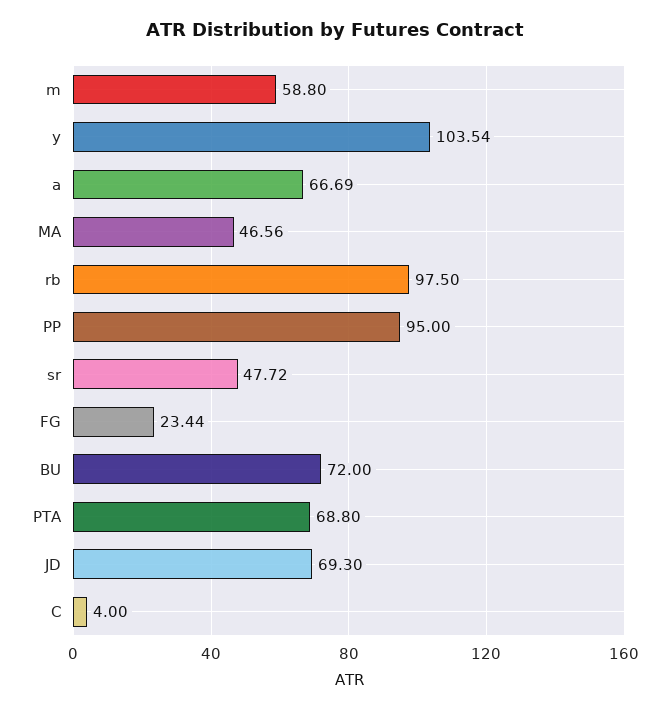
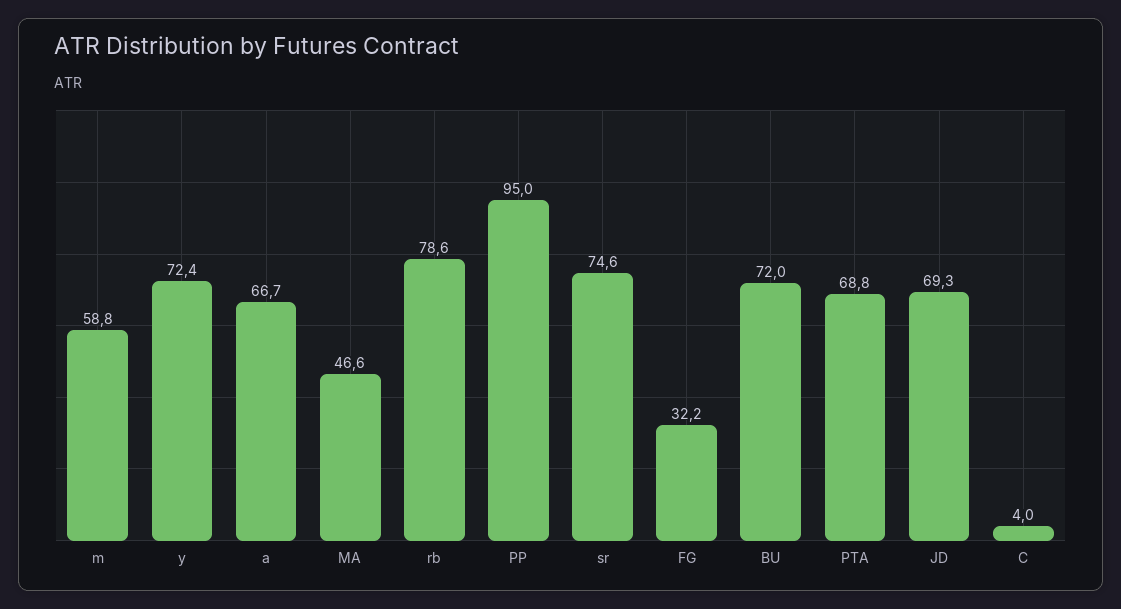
y: 103.54 -> 72.4
rb: 97.5 -> 78.6
sr: 47.72 -> 74.6
FG: 23.44 -> 32.2

